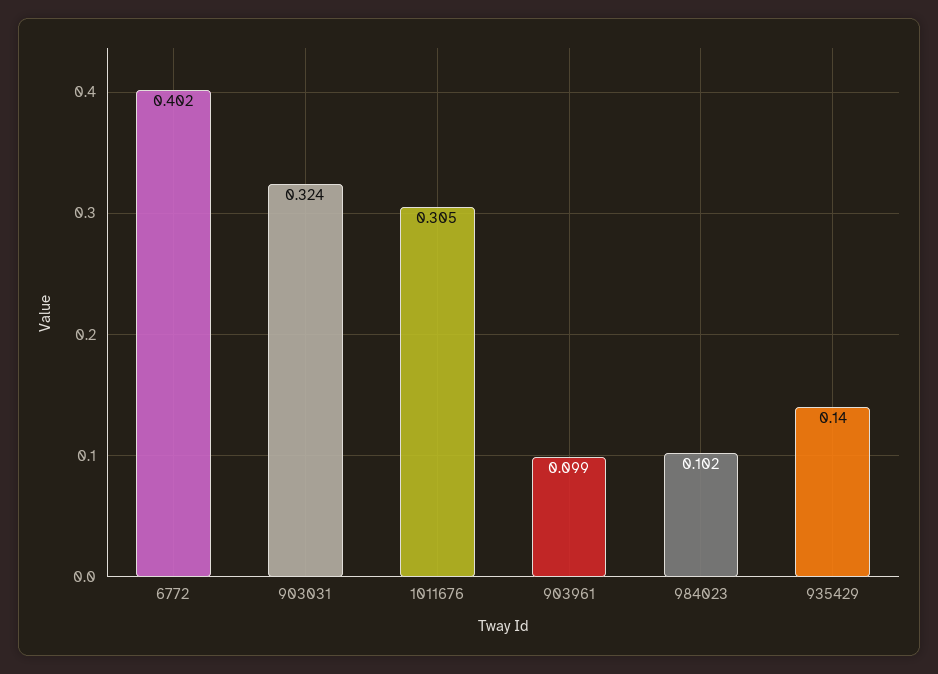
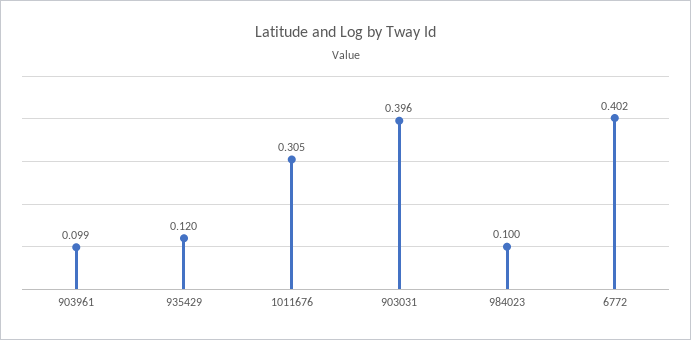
903031: 0.324 -> 0.396
984023: 0.102 -> 0.1
935429: 0.14 -> 0.12

